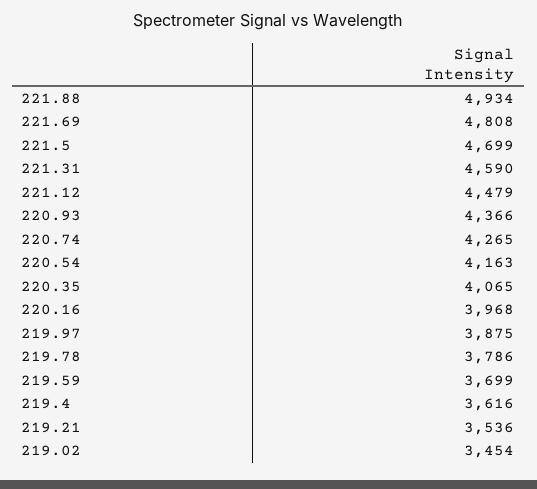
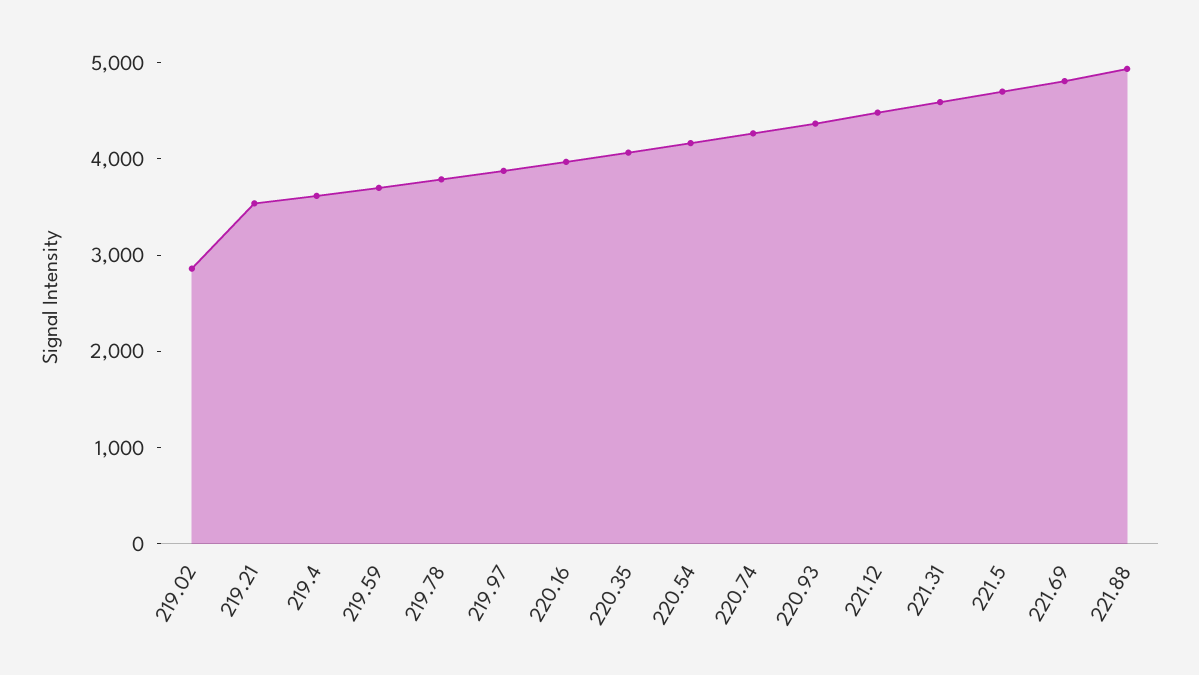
219.02: 3454 -> 2800

